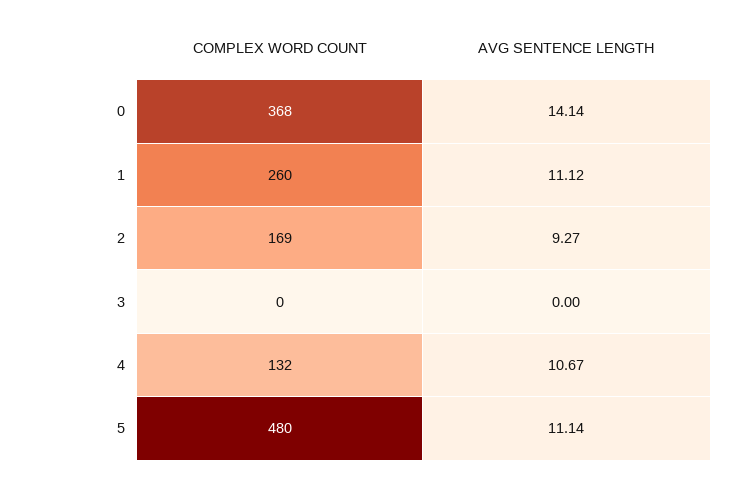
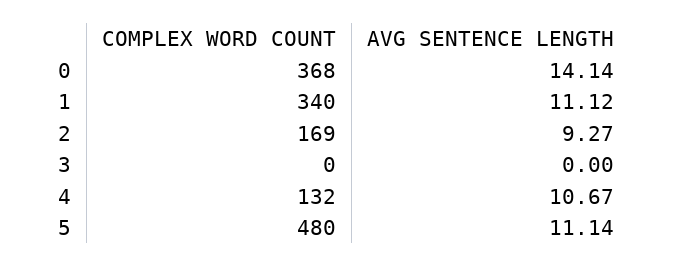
COMPLEX WORD COUNT, 1: 260 -> 340

